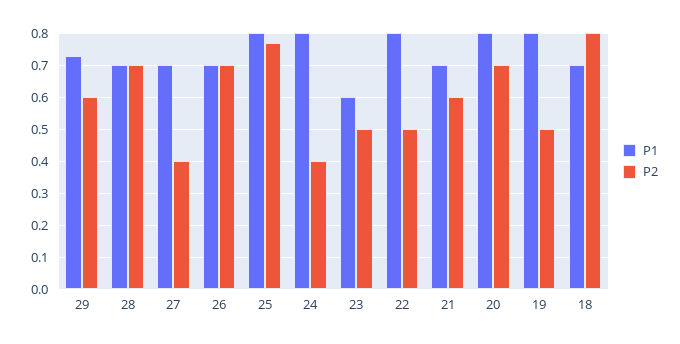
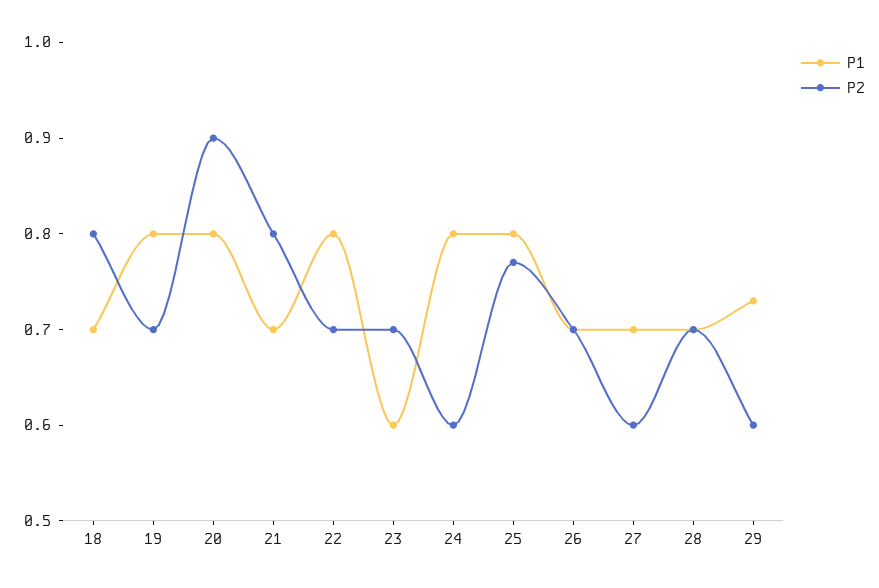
P2, 27: 0.4 -> 0.6
P2, 24: 0.4 -> 0.6
P2, 23: 0.5 -> 0.7
P2, 22: 0.5 -> 0.7
P2, 21: 0.6 -> 0.8
P2, 20: 0.7 -> 0.9
P2, 19: 0.5 -> 0.7

